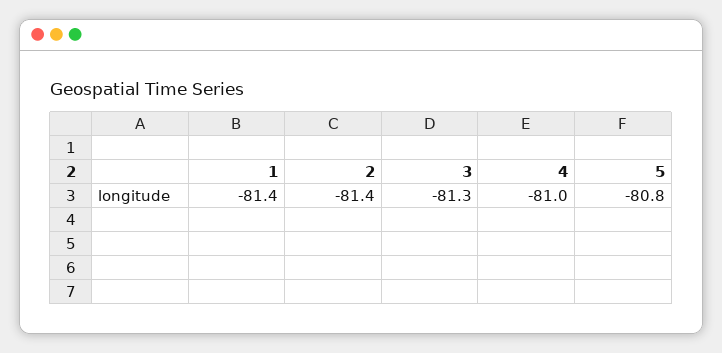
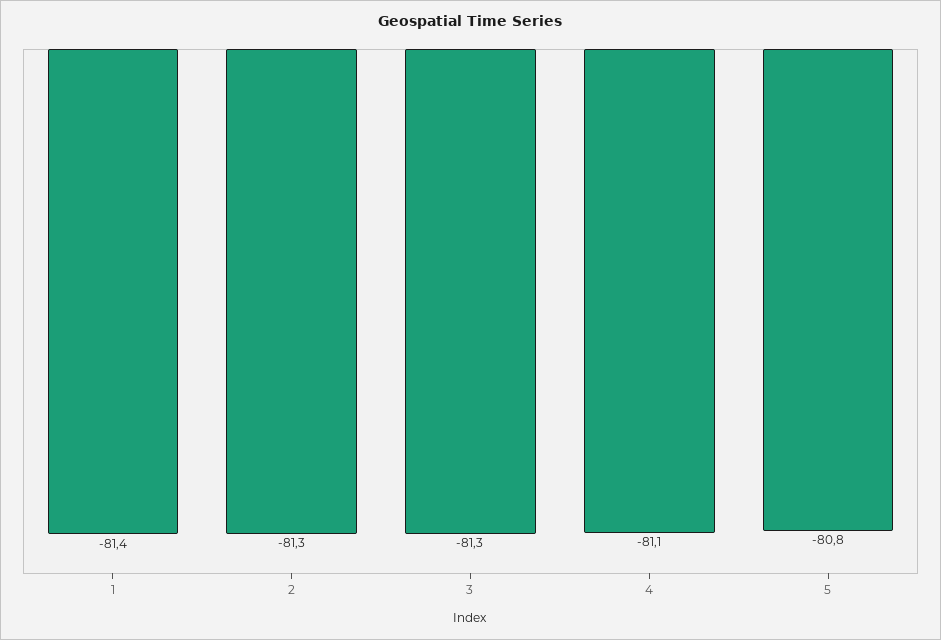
2: -81.4 -> -81.3
4: -81 -> -81.1

